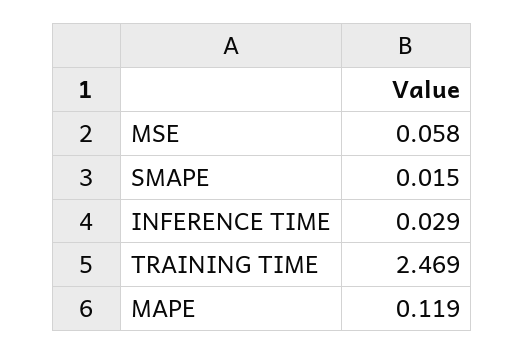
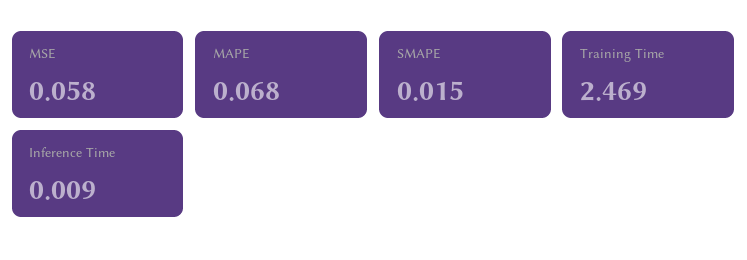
INFERENCE TIME: 0.029 -> 0.009
MAPE: 0.119 -> 0.068

